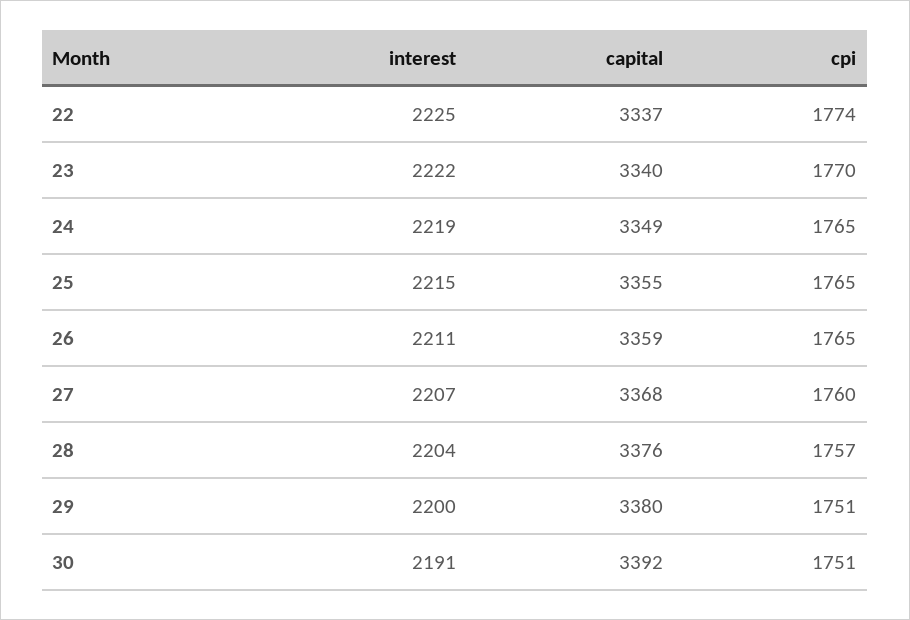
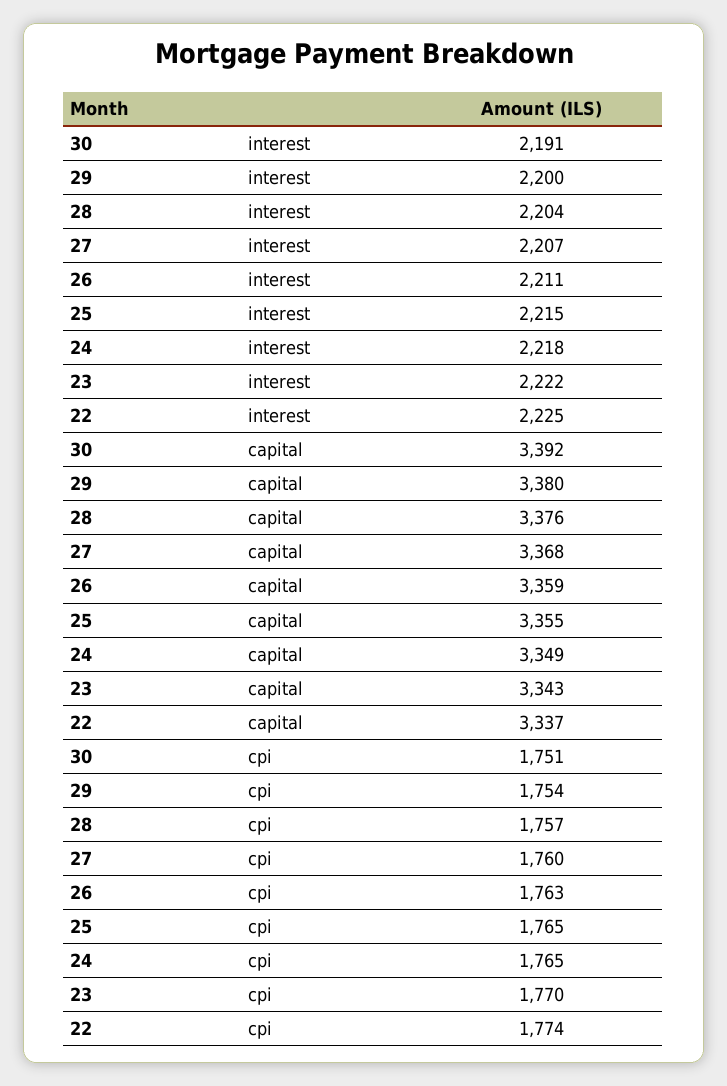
capital, 23: 3340 -> 3343
interest, 24: 2219 -> 2218
cpi, 26: 1765 -> 1763
cpi, 29: 1751 -> 1754

